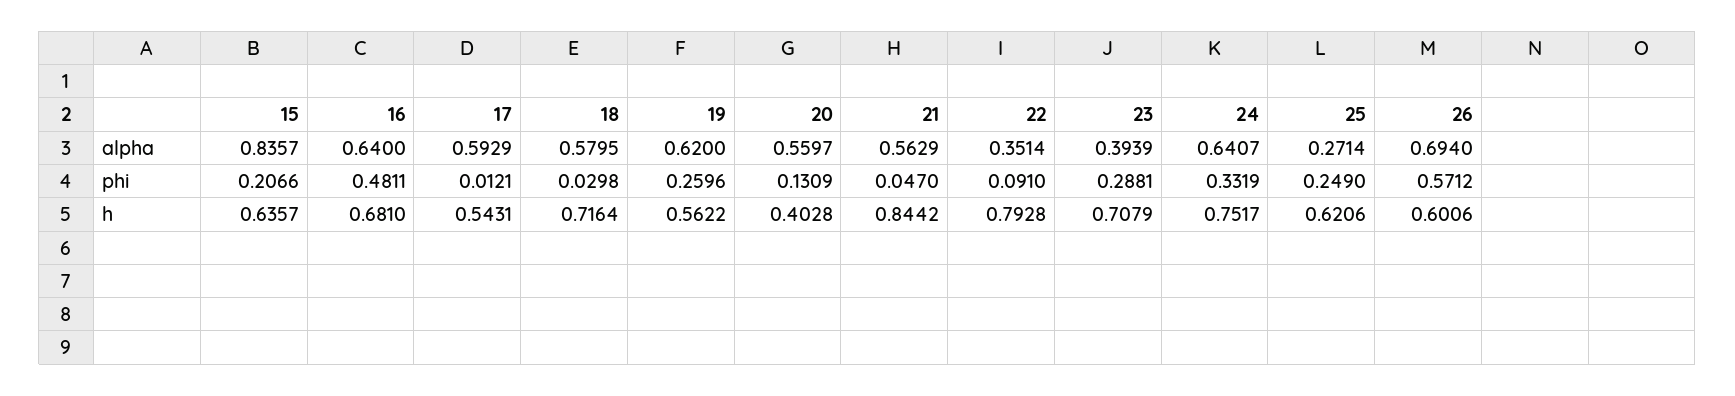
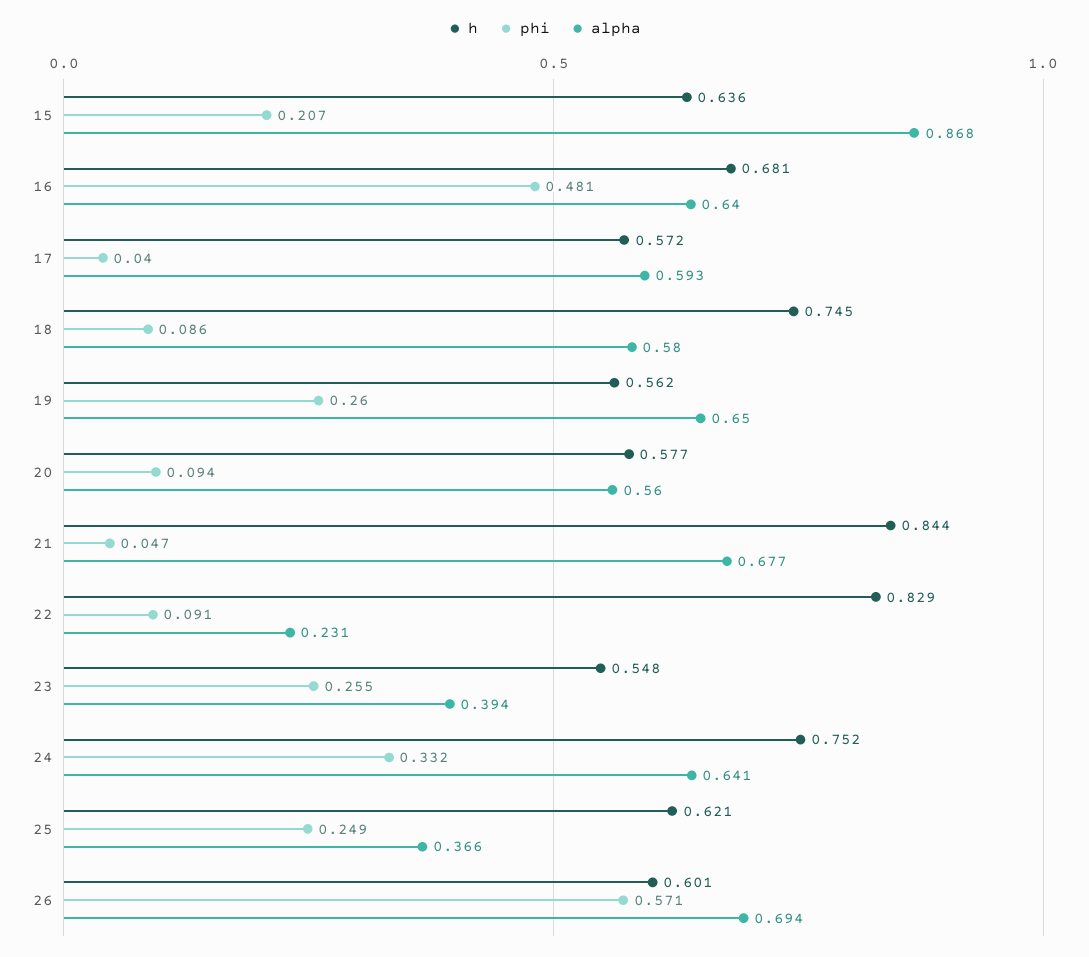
alpha, 15: 0.8357 -> 0.868
alpha, 19: 0.62 -> 0.65
alpha, 21: 0.5629 -> 0.677
alpha, 22: 0.3514 -> 0.231
alpha, 25: 0.2714 -> 0.366
phi, 17: 0.0121 -> 0.04
phi, 18: 0.0298 -> 0.086
phi, 20: 0.1309 -> 0.094
phi, 23: 0.2881 -> 0.255
h, 17: 0.5431 -> 0.572
h, 18: 0.7164 -> 0.745
h, 20: 0.4028 -> 0.577
h, 22: 0.7928 -> 0.829
h, 23: 0.7079 -> 0.548

